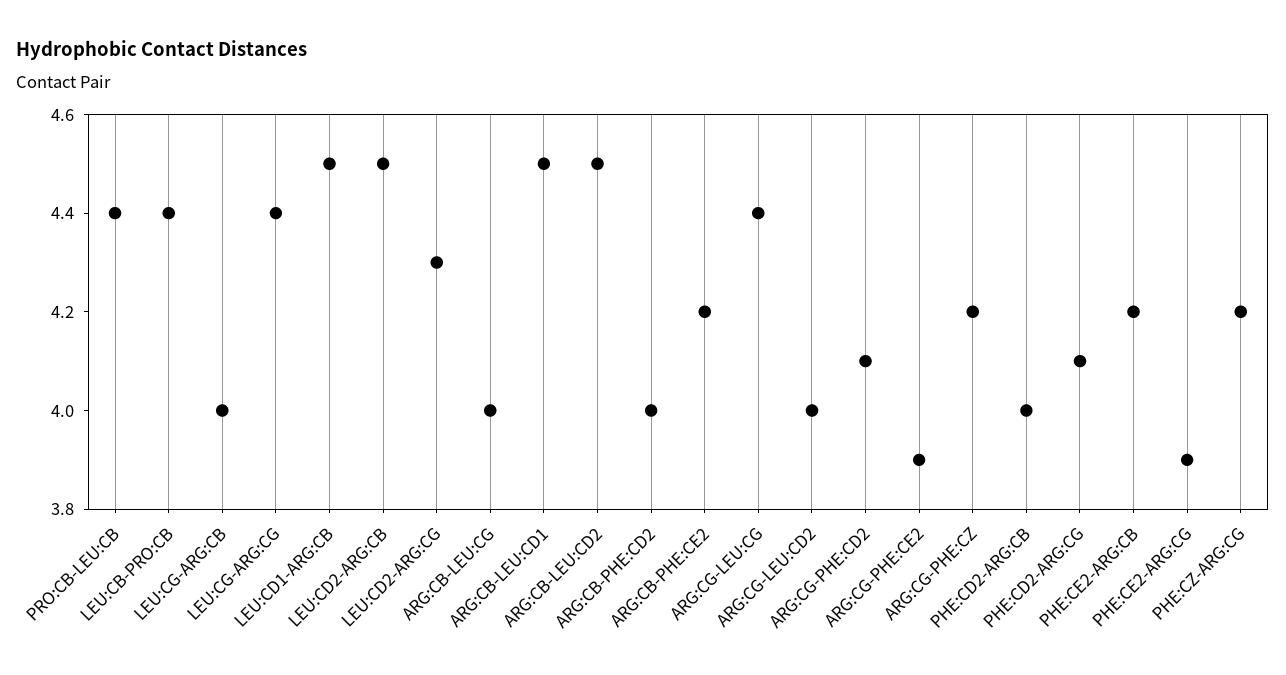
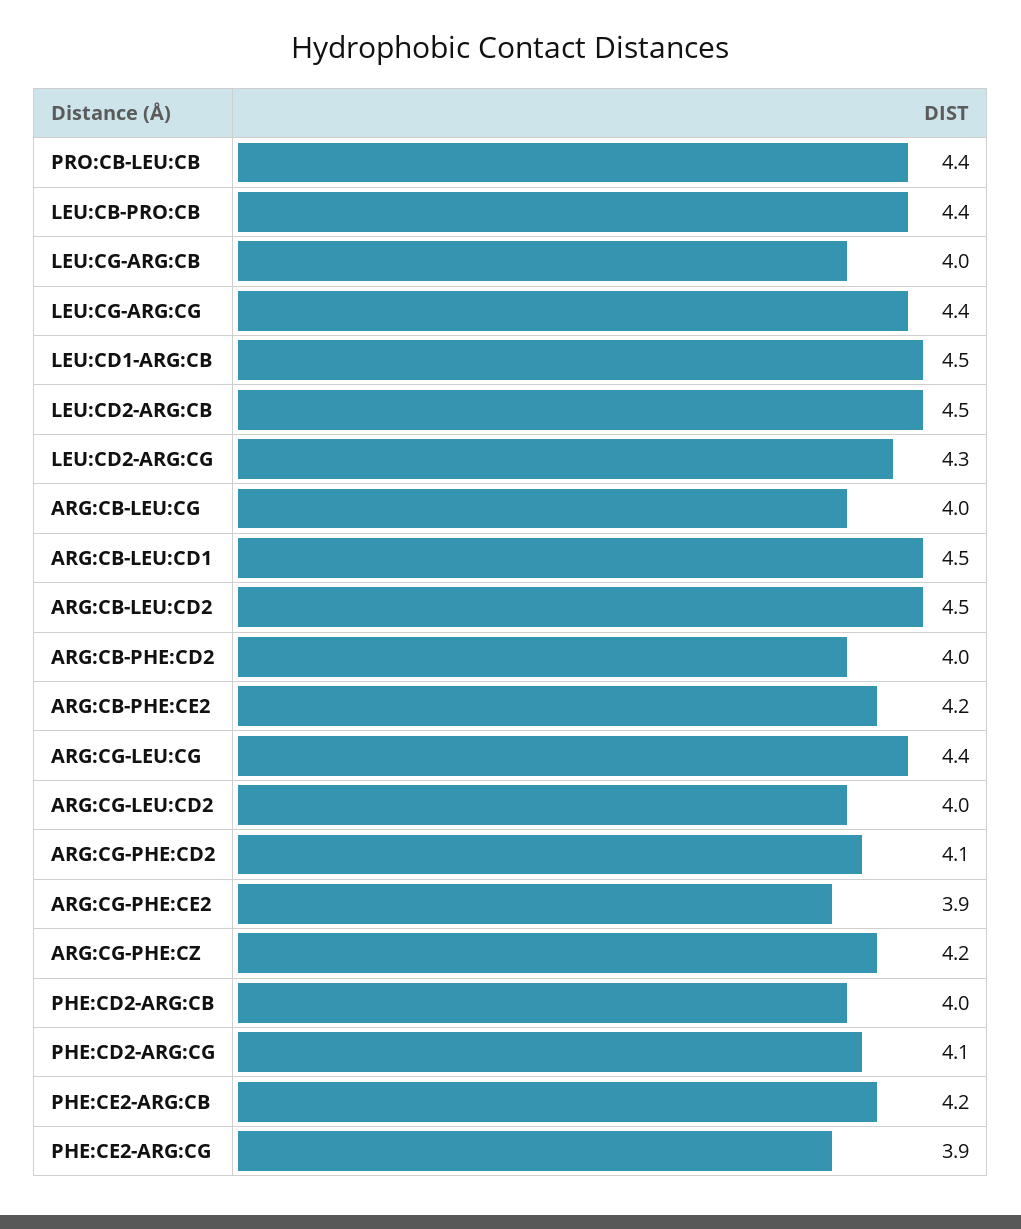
PHE:CZ-ARG:CG: 4.2 -> none

